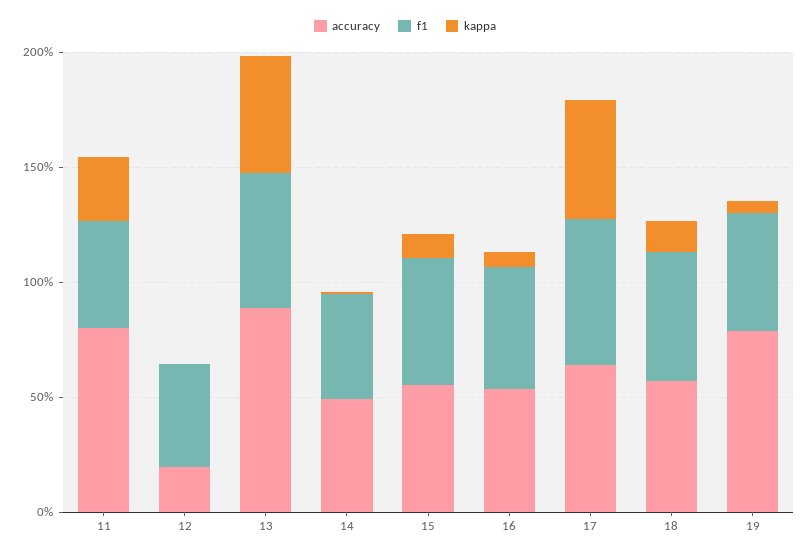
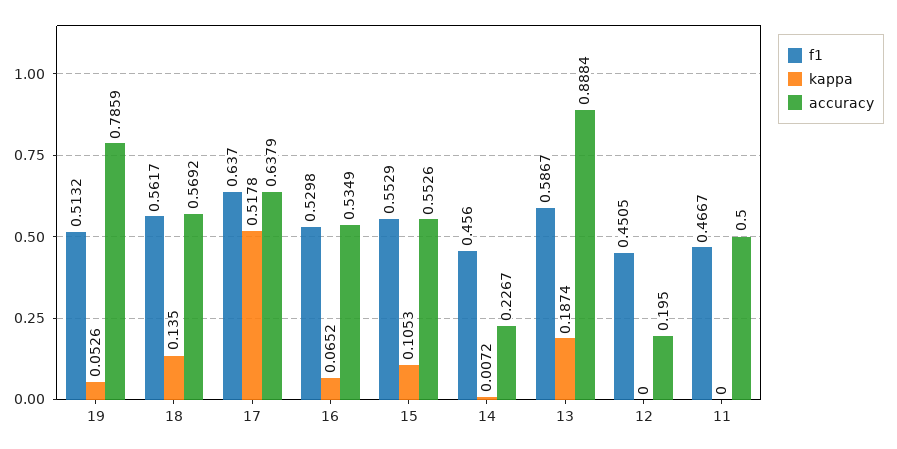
accuracy, 11: 0.8 -> 0.5
kappa, 11: 0.3 -> 0
kappa, 13: 0.5 -> 0.1874
accuracy, 14: 0.5 -> 0.2267

